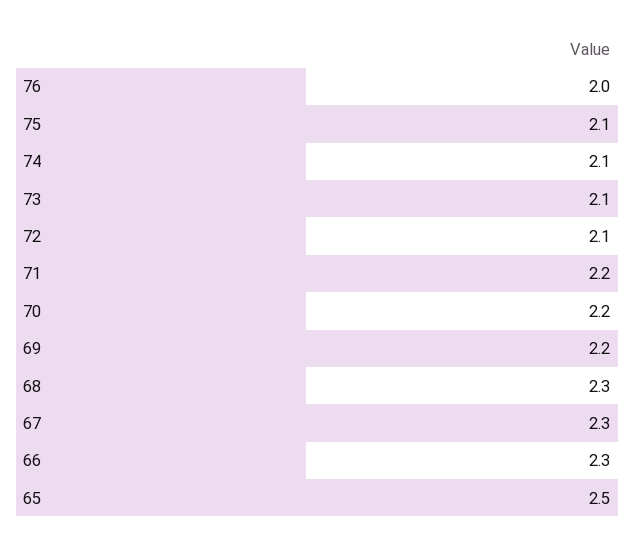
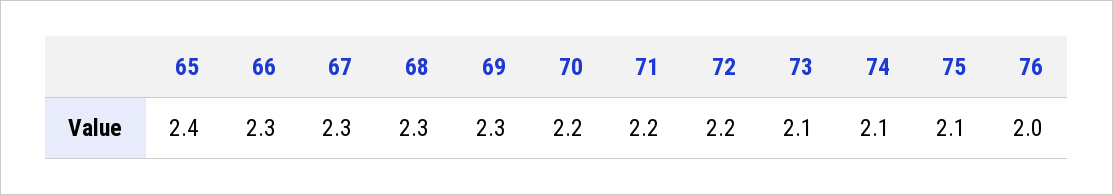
72: 2.1 -> 2.2
69: 2.2 -> 2.3
65: 2.5 -> 2.4

